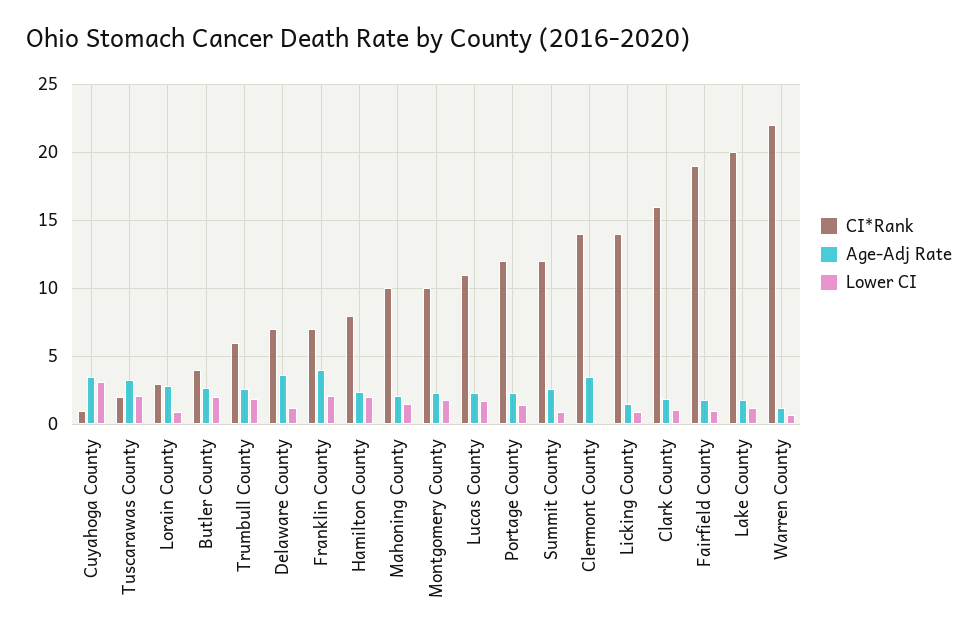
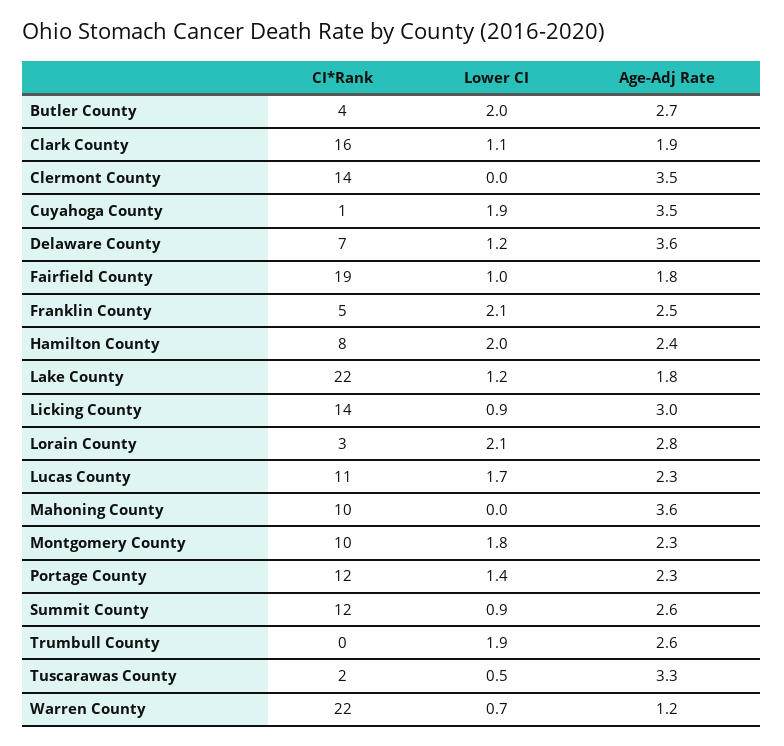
Lower CI, Cuyahoga County: 3 -> 1.9
Lower CI, Tuscarawas County: 2 -> 0.5
Lower CI, Lorain County: 1 -> 2.1
CI*Rank, Trumbull County: 6 -> 0
CI*Rank, Franklin County: 7 -> 5
Age-Adj Rate, Franklin County: 4 -> 2.5
Age-Adj Rate, Mahoning County: 2 -> 3.6
Lower CI, Mahoning County: 1.5 -> 0
Age-Adj Rate, Licking County: 1.5 -> 3
CI*Rank, Lake County: 20 -> 22

